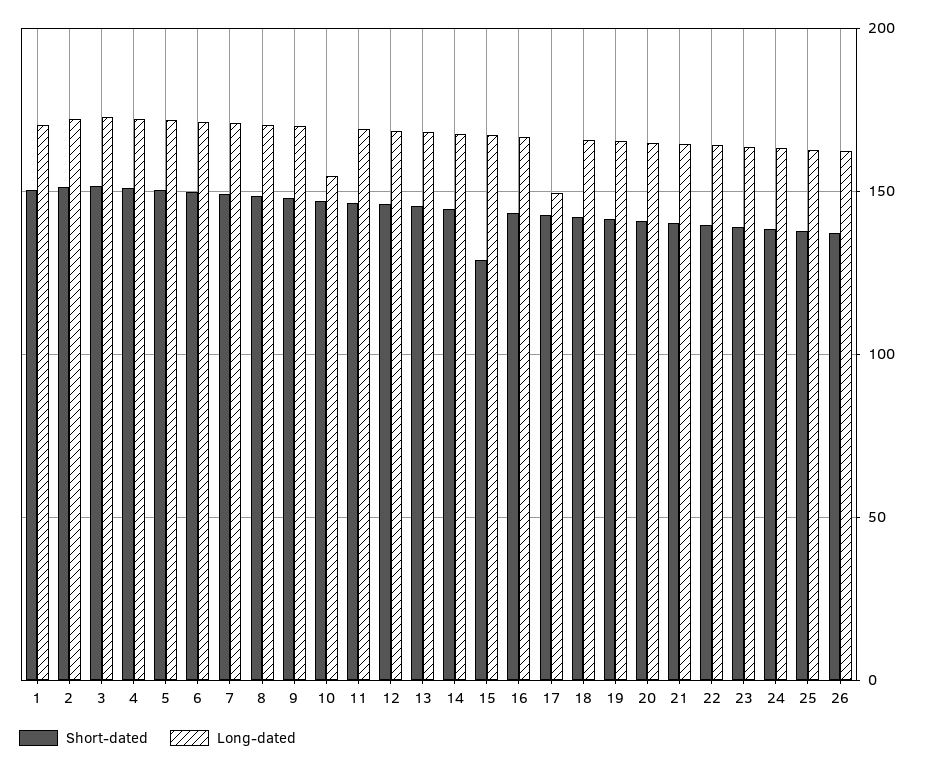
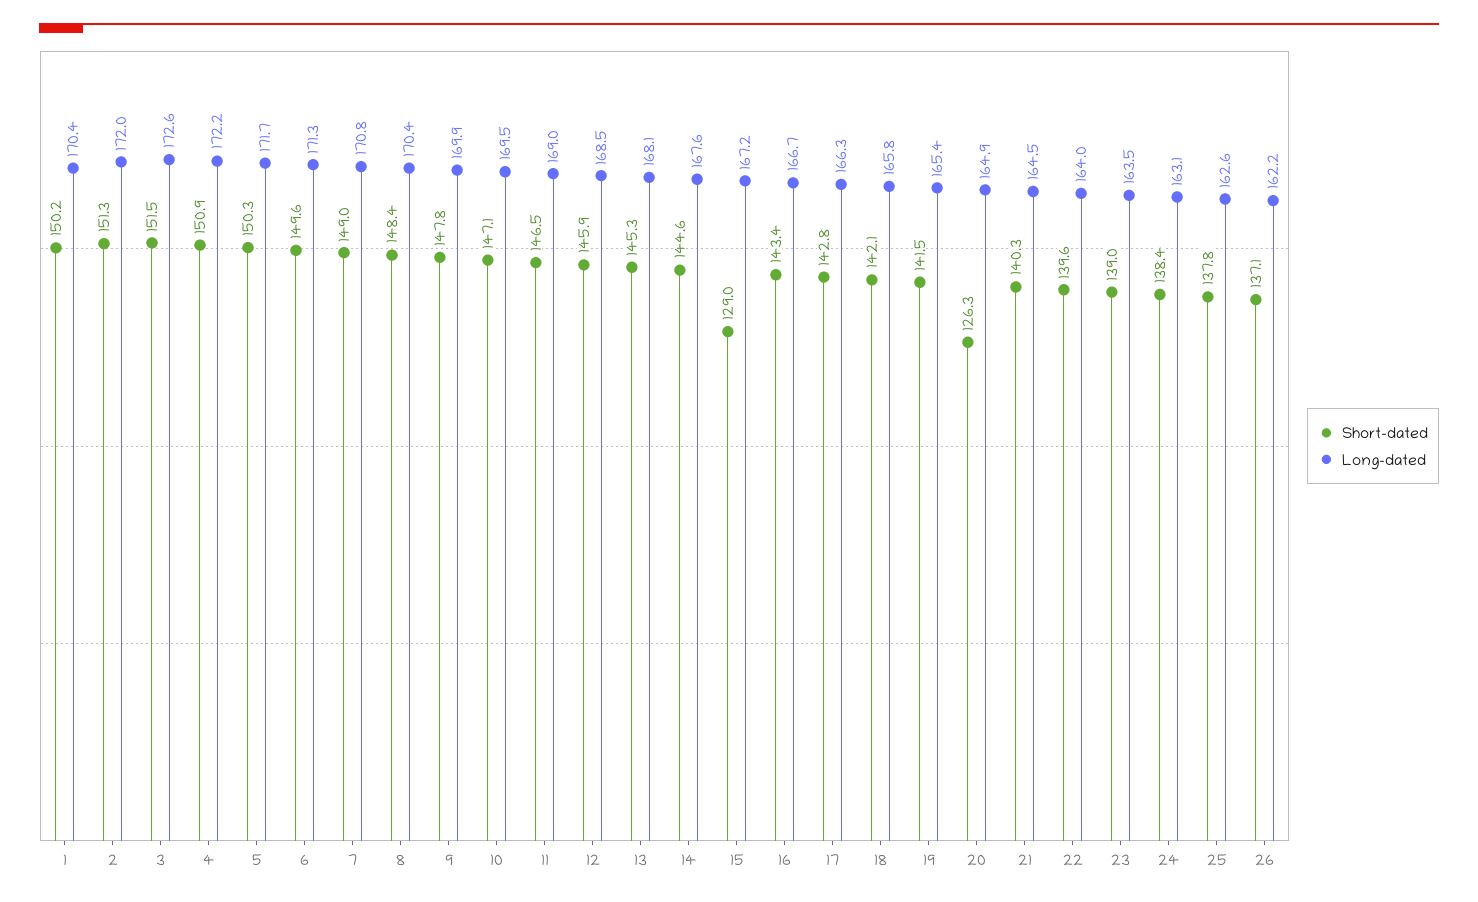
Long-dated, 10: 155 -> 169.5
Long-dated, 17: 150 -> 166.3
Short-dated, 20: 140 -> 126.3

